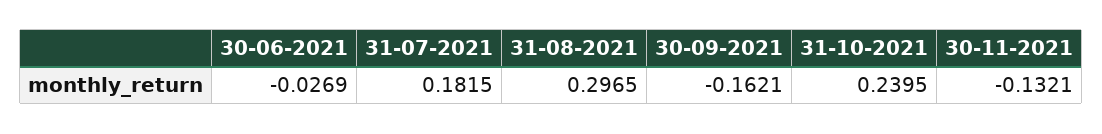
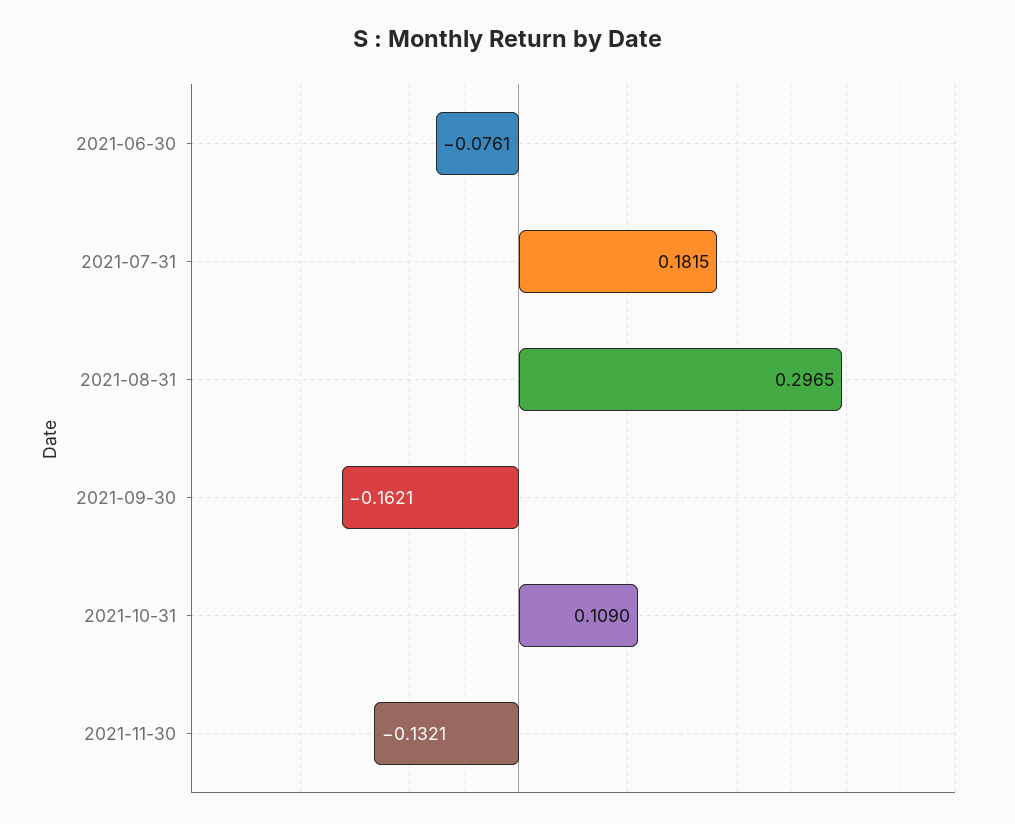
30-06-2021: -0.0269 -> -0.0761
31-10-2021: 0.2395 -> 0.109

